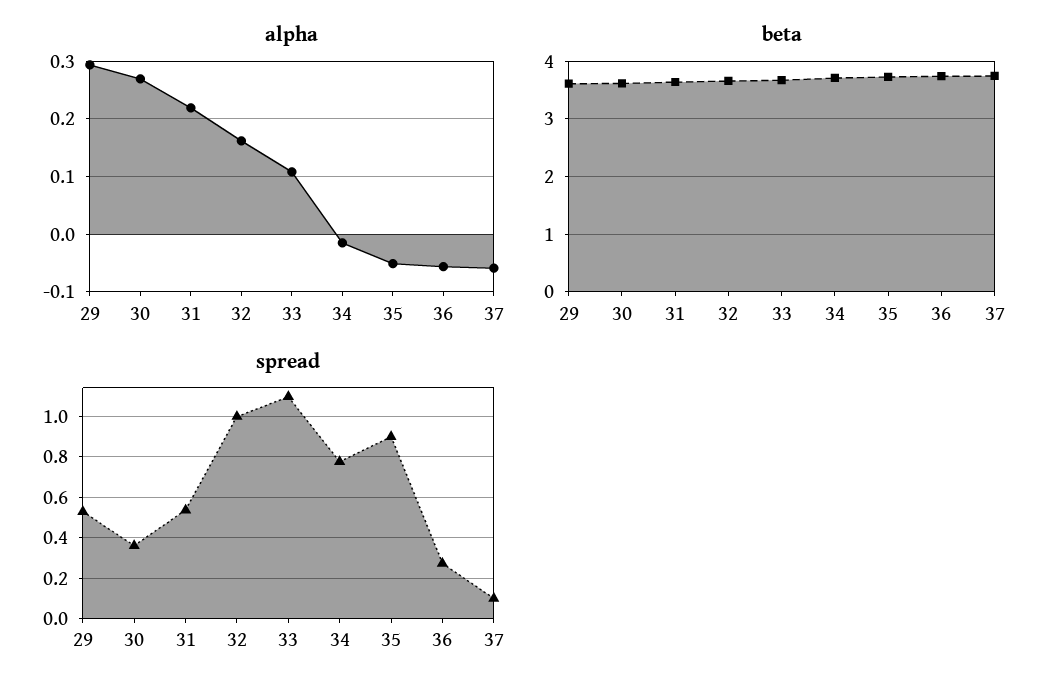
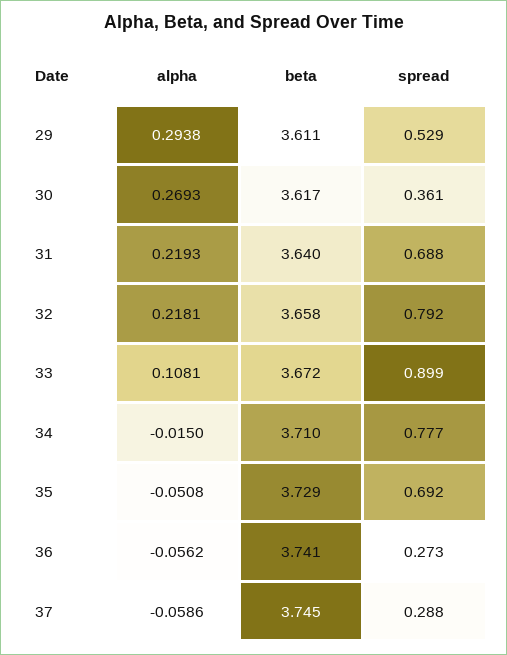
alpha, 32: 0.16 -> 0.2181
spread, 31: 0.55 -> 0.688
spread, 32: 1 -> 0.792
spread, 33: 1.1 -> 0.899
spread, 35: 0.9 -> 0.692
spread, 37: 0.1 -> 0.288

